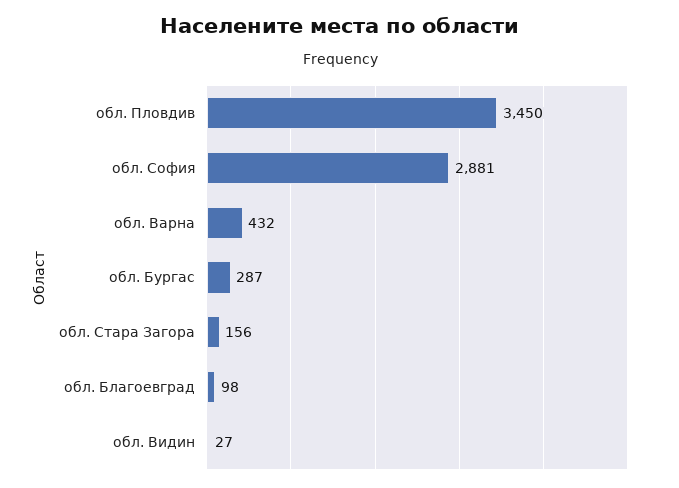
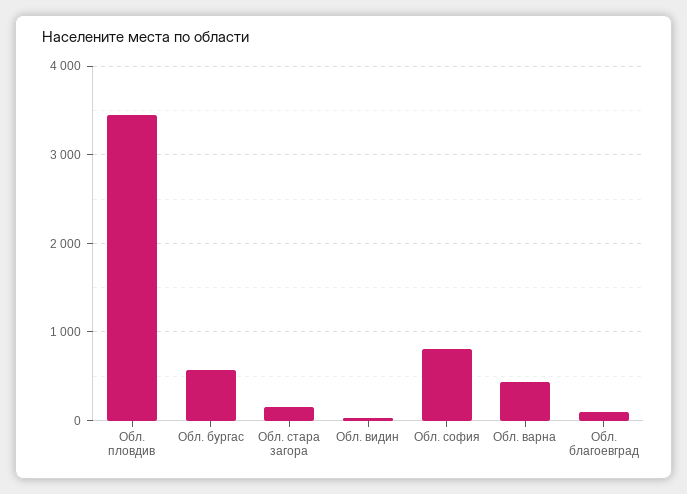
обл. София: 2881 -> 800
обл. Бургас: 287 -> 600

